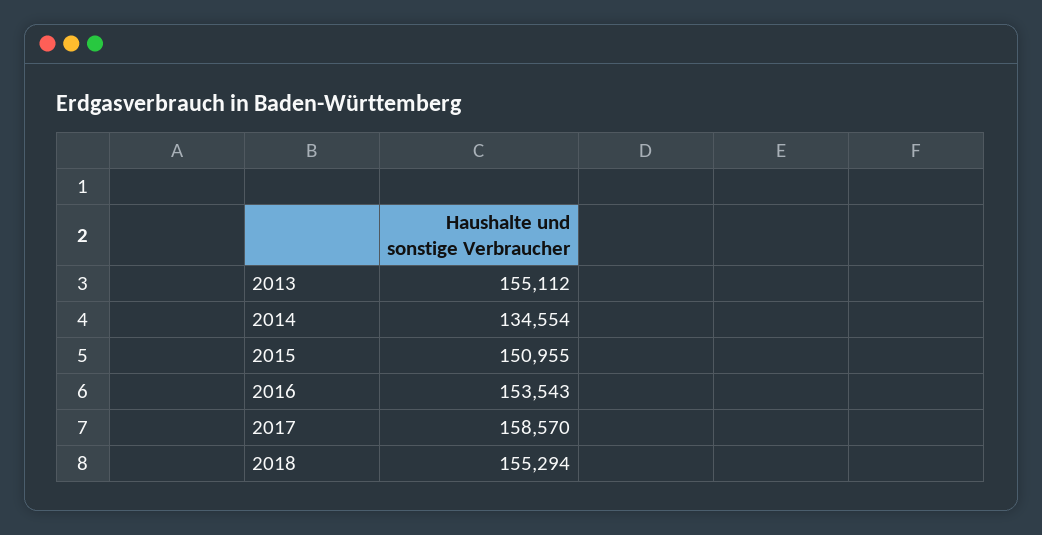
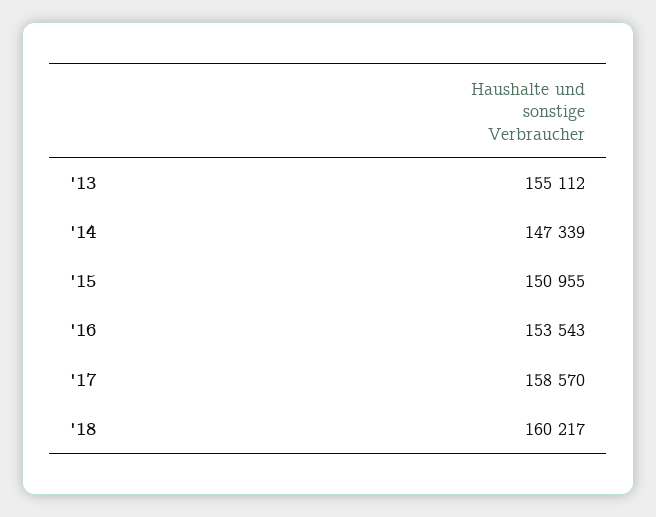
2014: 134554 -> 147339
2018: 155294 -> 160217

